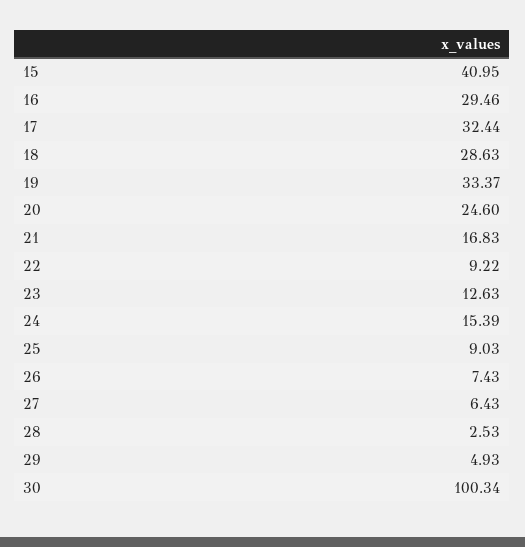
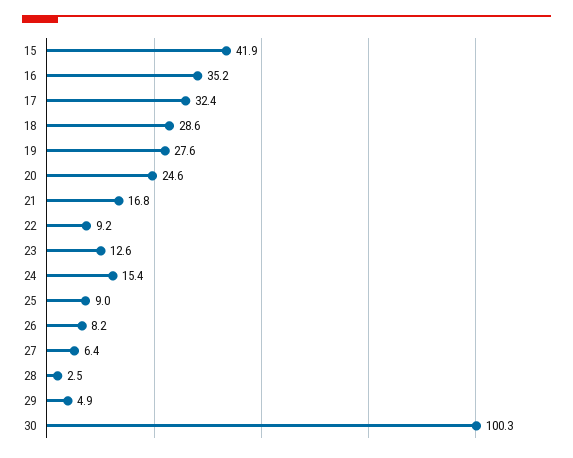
15: 40.95 -> 41.9
16: 29.46 -> 35.2
19: 33.37 -> 27.6
26: 7.43 -> 8.2

